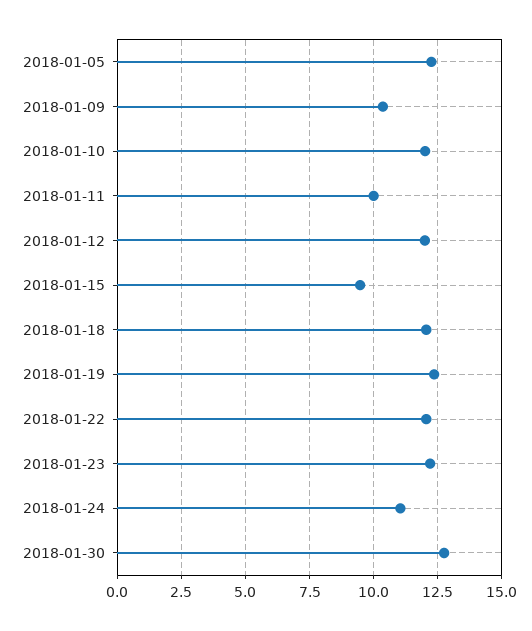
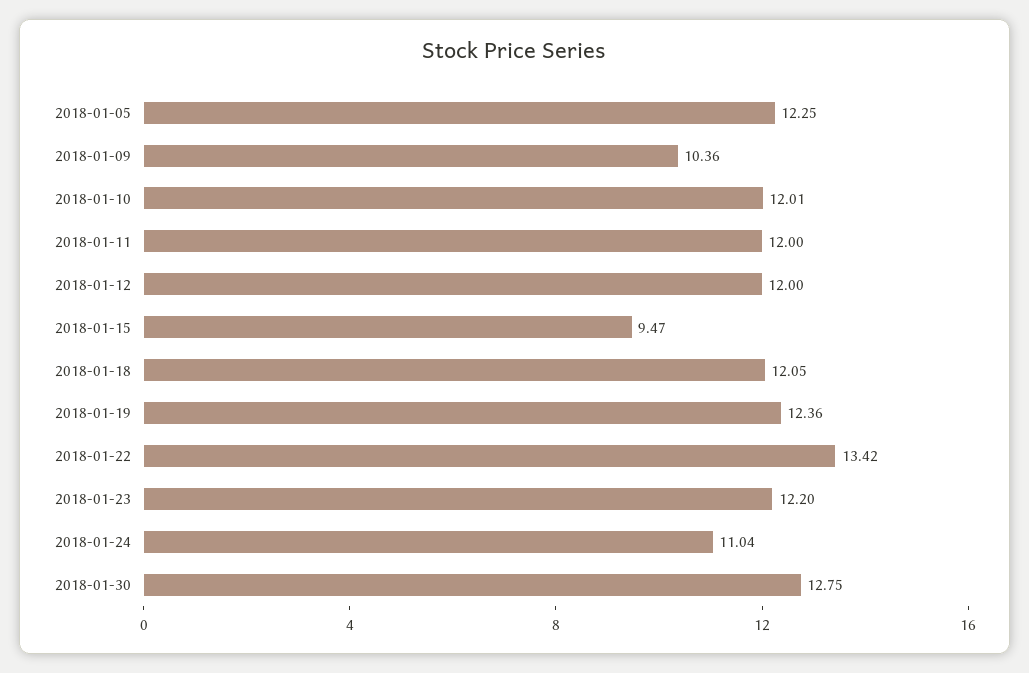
2018-01-11: 10 -> 12
2018-01-22: 12 -> 13.42

